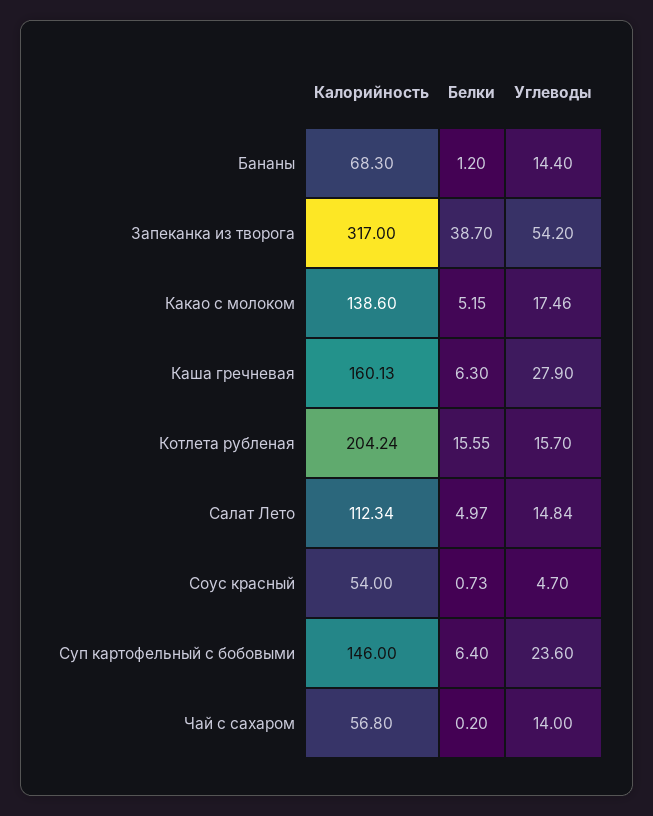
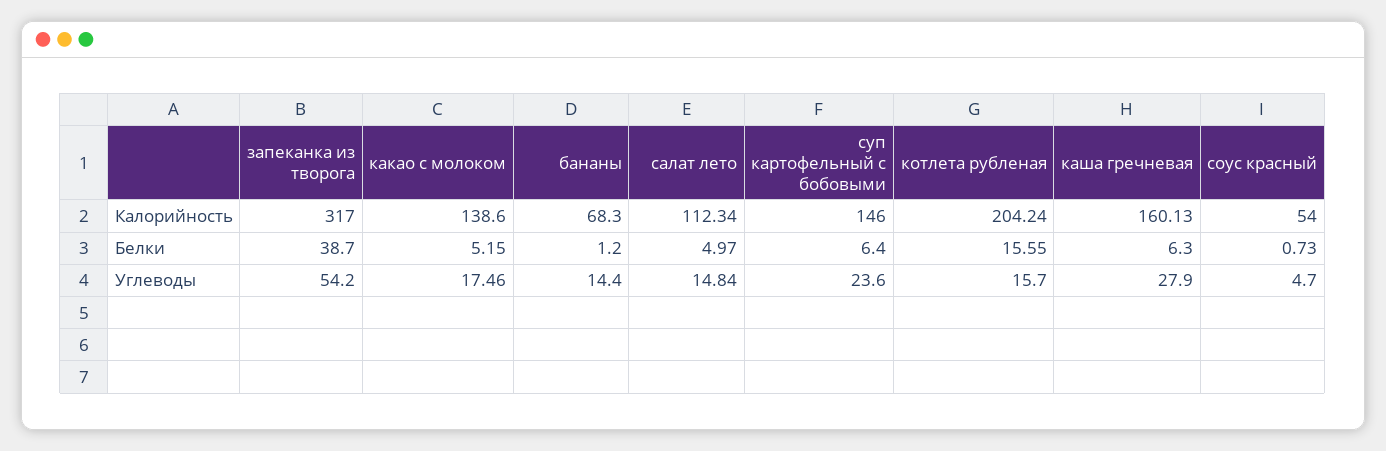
Калорийность, Чай с сахаром: 56.8 -> none
Белки, Чай с сахаром: 0.2 -> none
Углеводы, Чай с сахаром: 14 -> none

